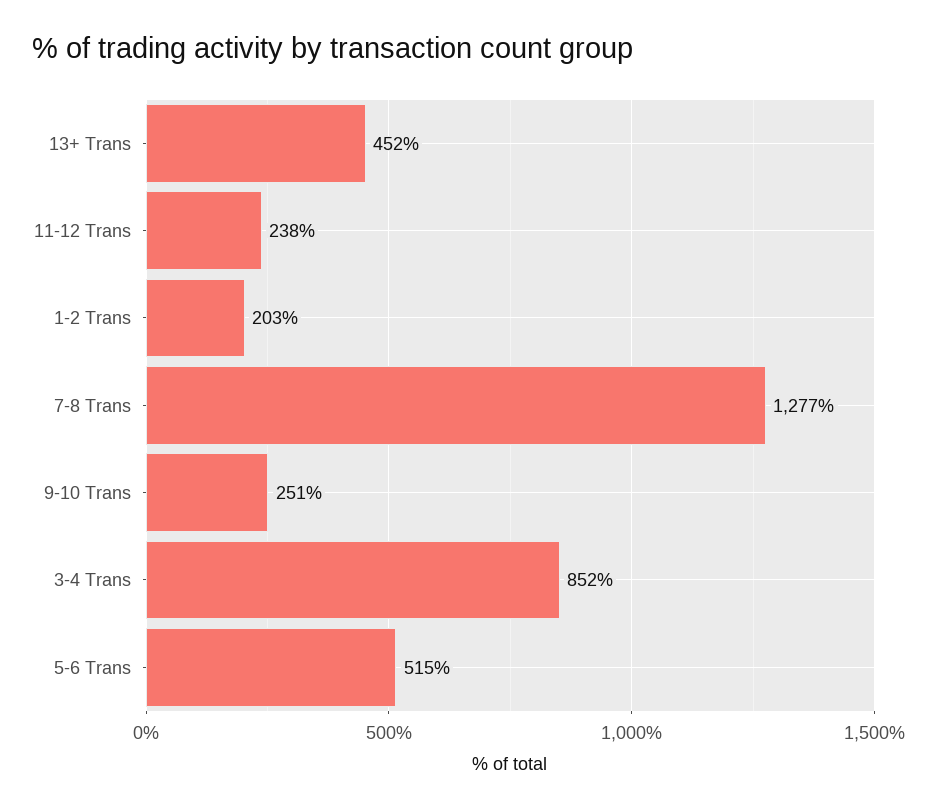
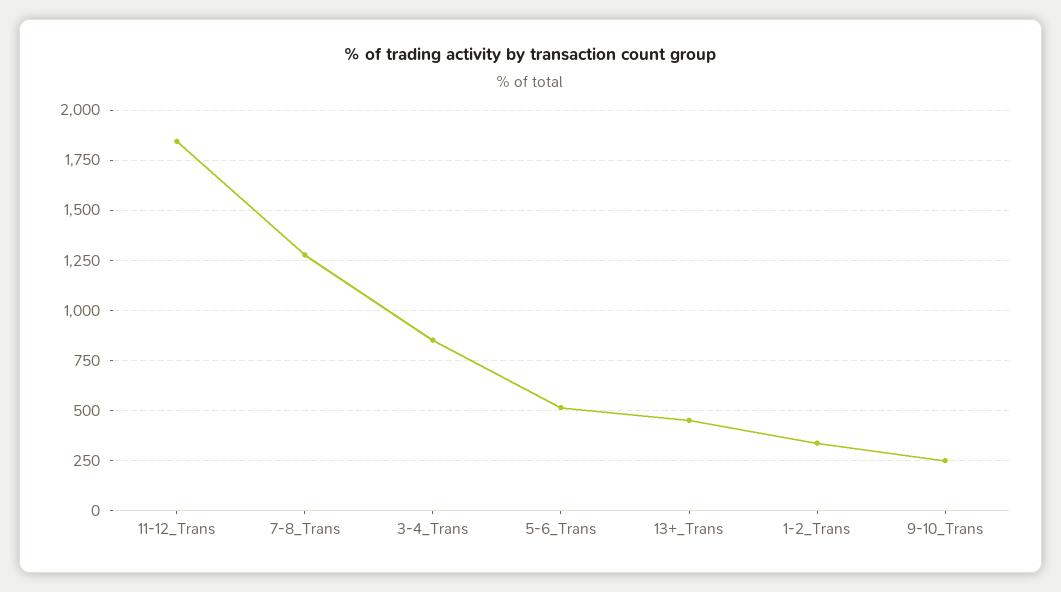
11-12 Trans: 238 -> 1850
1-2 Trans: 203 -> 350

